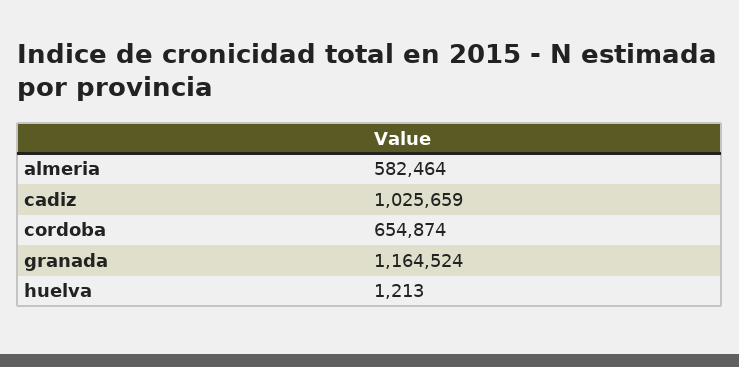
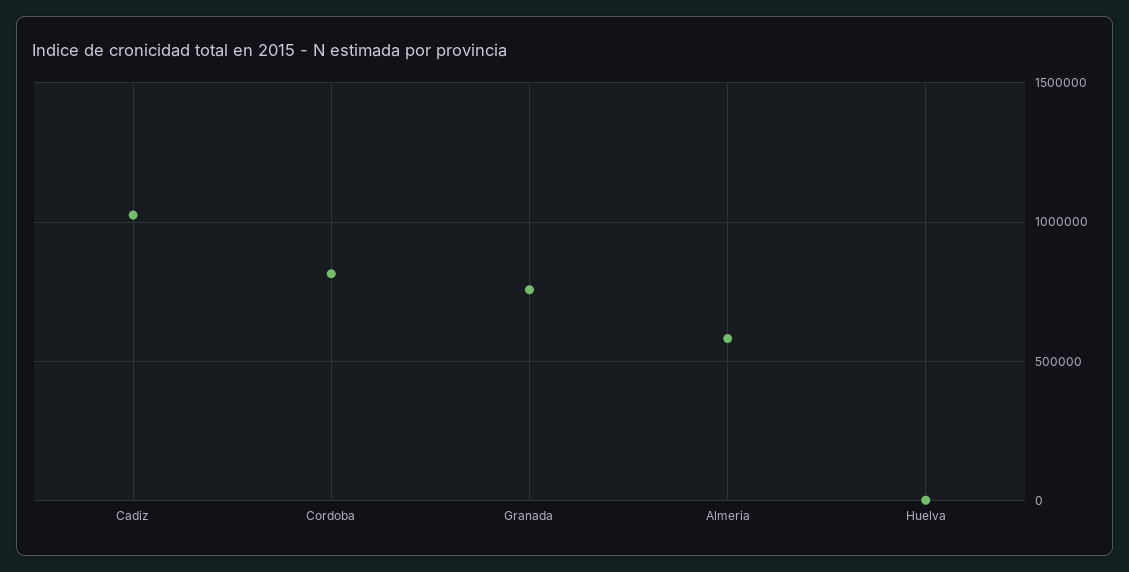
cordoba: 654874 -> 800000
granada: 1164524 -> 750000

